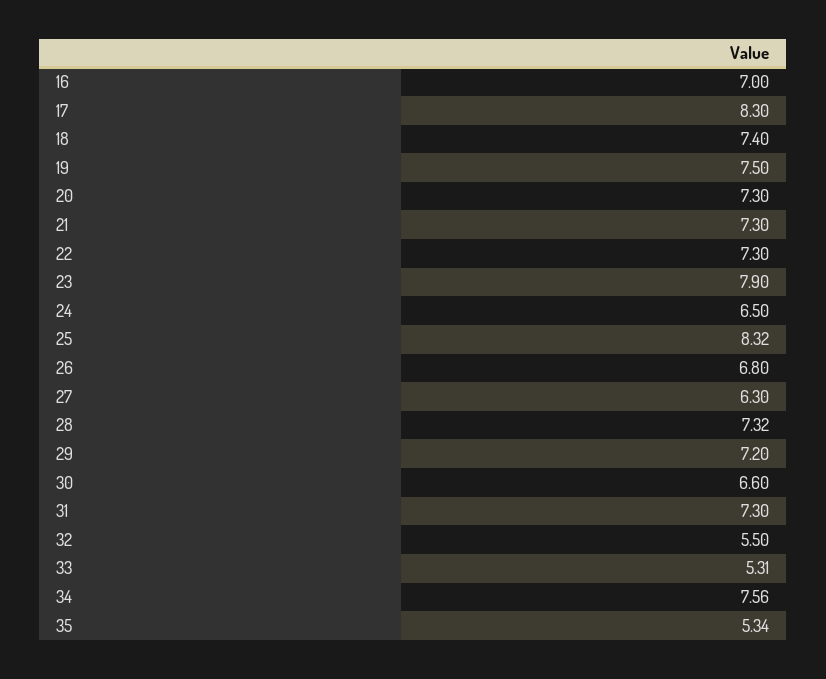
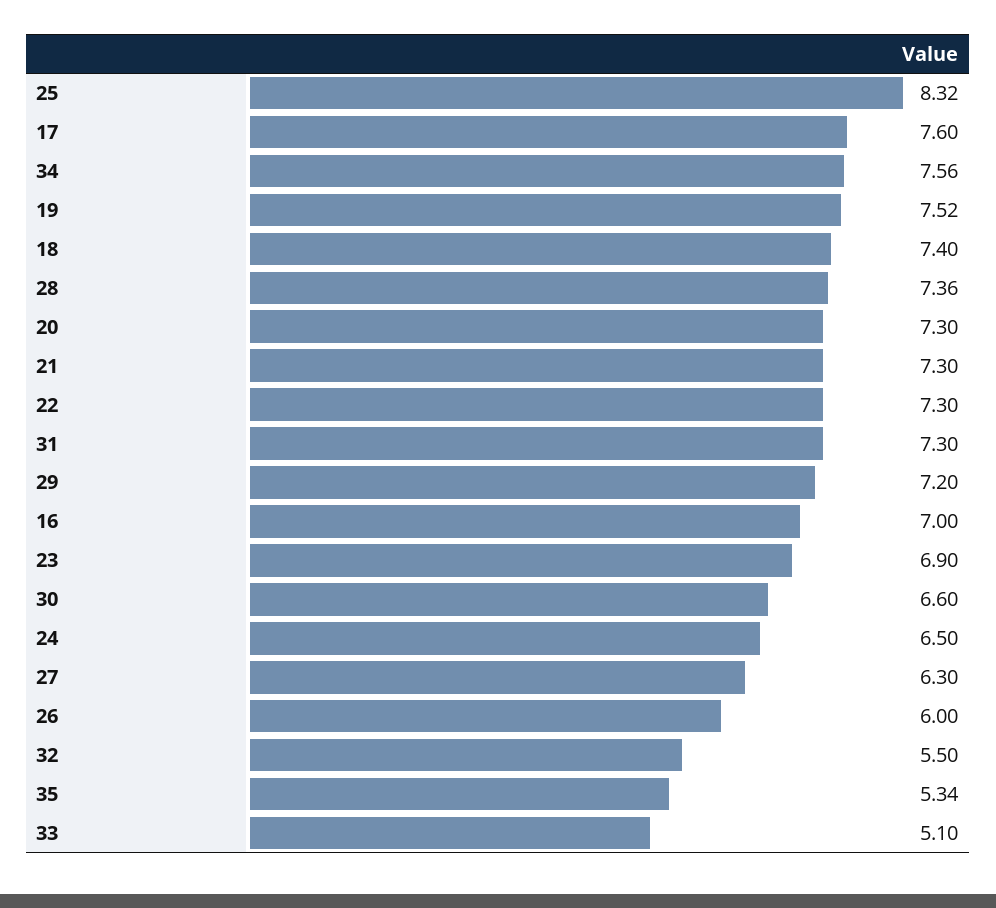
17: 8.3 -> 7.6
19: 7.5 -> 7.52
23: 7.9 -> 6.9
26: 6.8 -> 6
28: 7.32 -> 7.36
33: 5.31 -> 5.1

